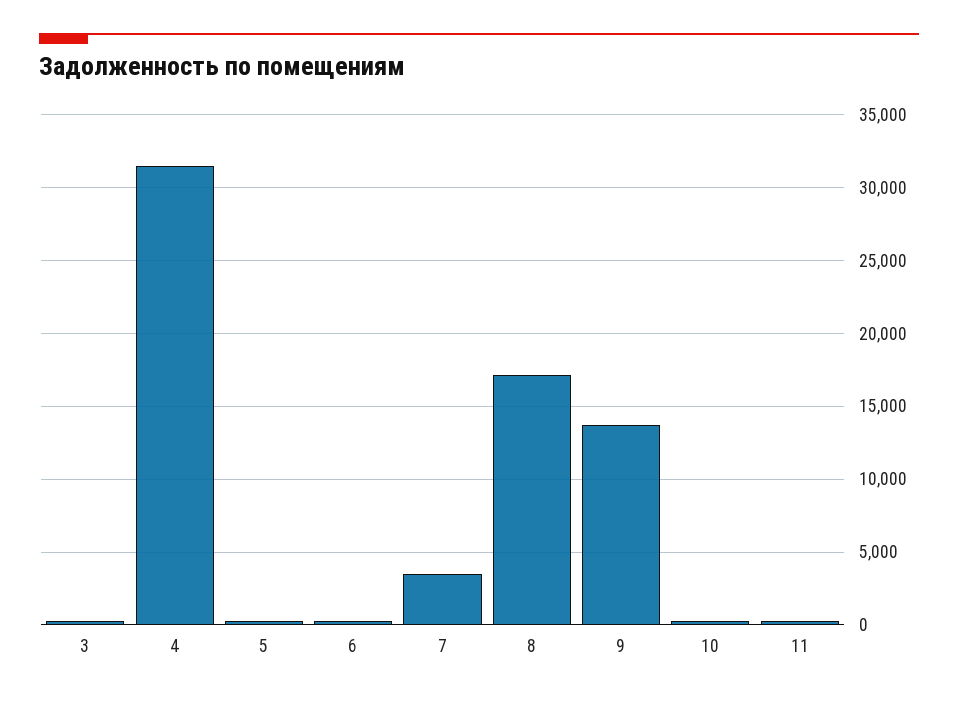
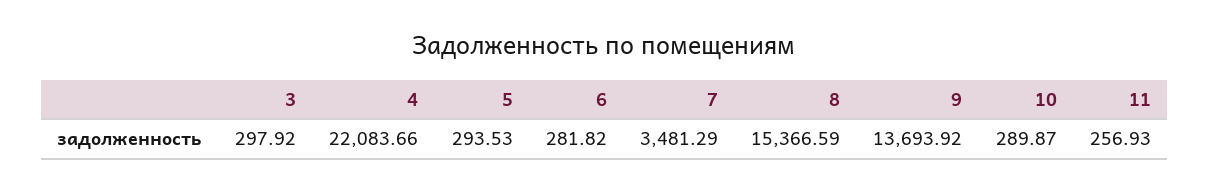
4: 31500 -> 22083.66
8: 17000 -> 15366.59

